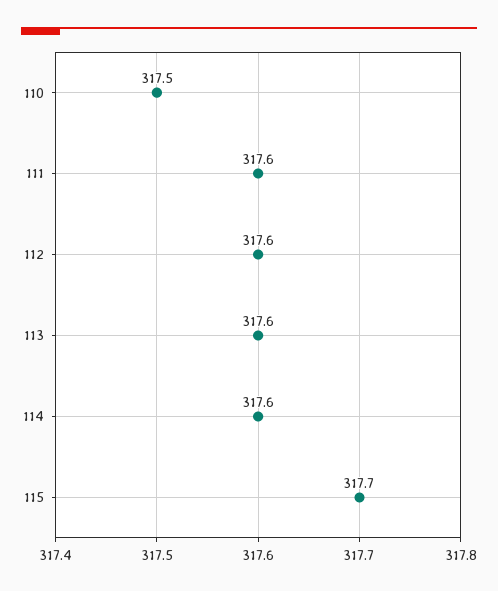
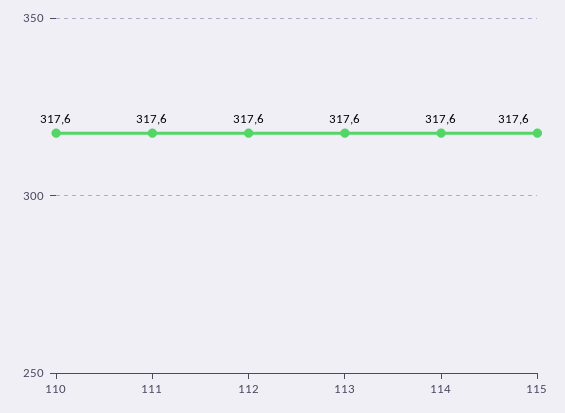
110: 317.5 -> 317.6
115: 317.7 -> 317.6

